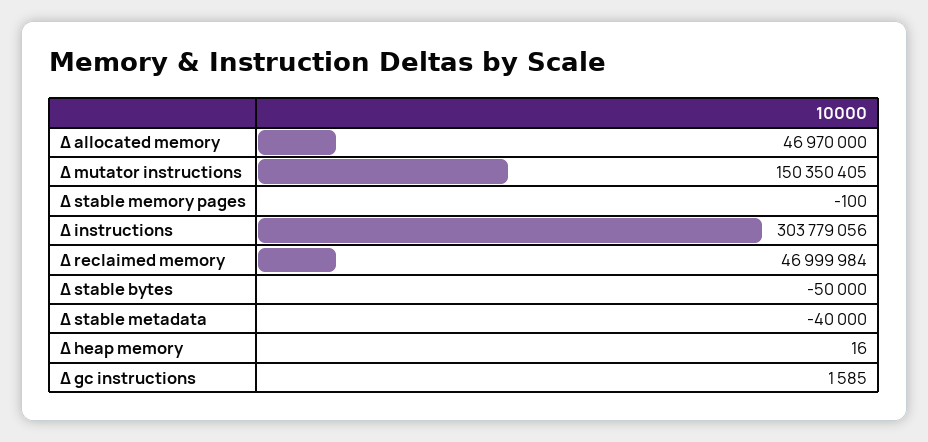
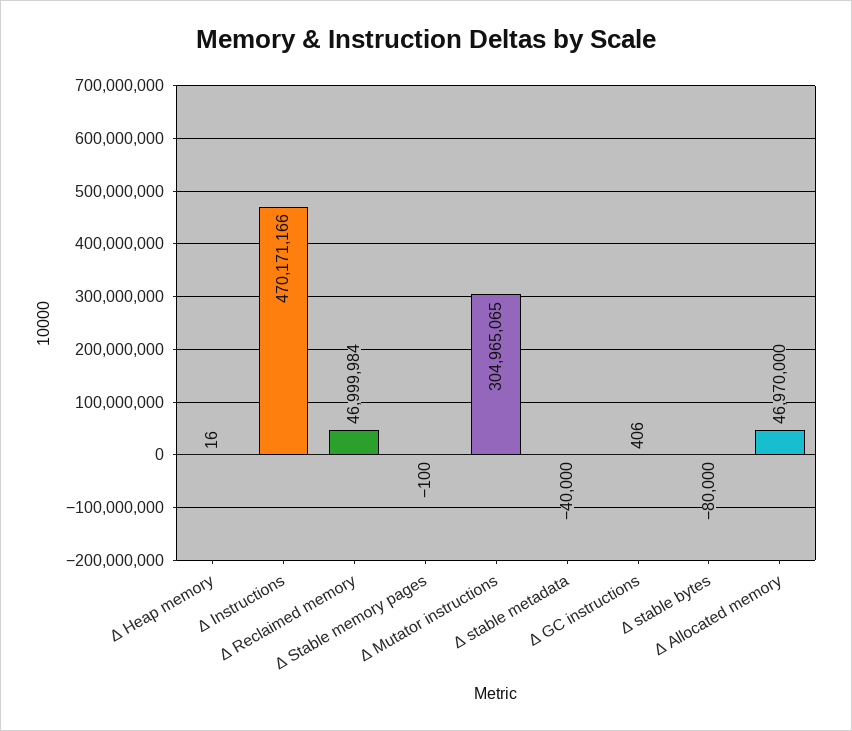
Δ mutator instructions: 150350405 -> 304965065
Δ instructions: 303779056 -> 470171166
Δ stable bytes: -50000 -> -80000
Δ gc instructions: 1585 -> 406

